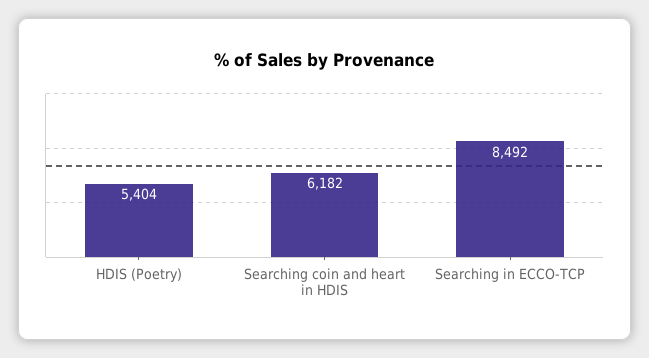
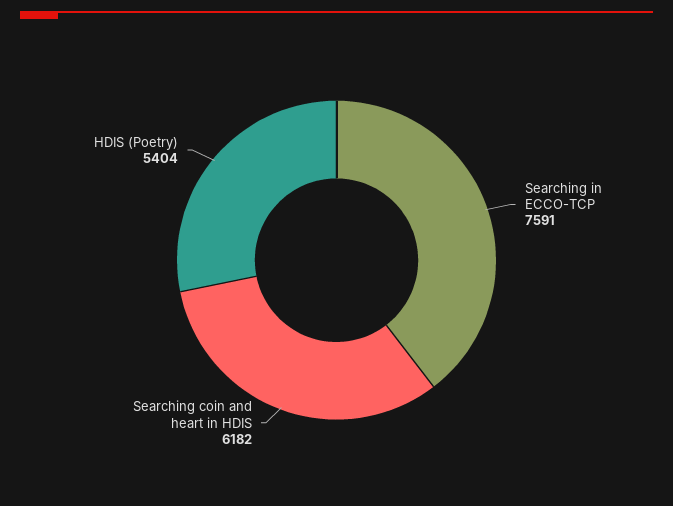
Searching in ECCO-TCP: 8492 -> 7591

